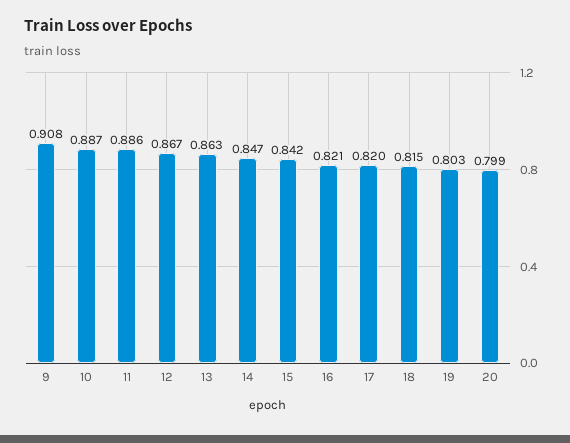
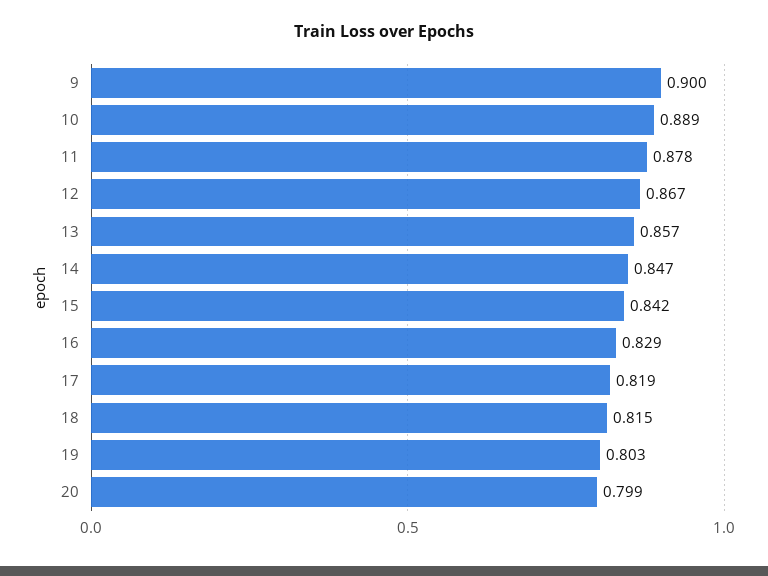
9: 0.908 -> 0.9
10: 0.887 -> 0.889
11: 0.886 -> 0.878
13: 0.863 -> 0.857
16: 0.821 -> 0.829
17: 0.82 -> 0.819

